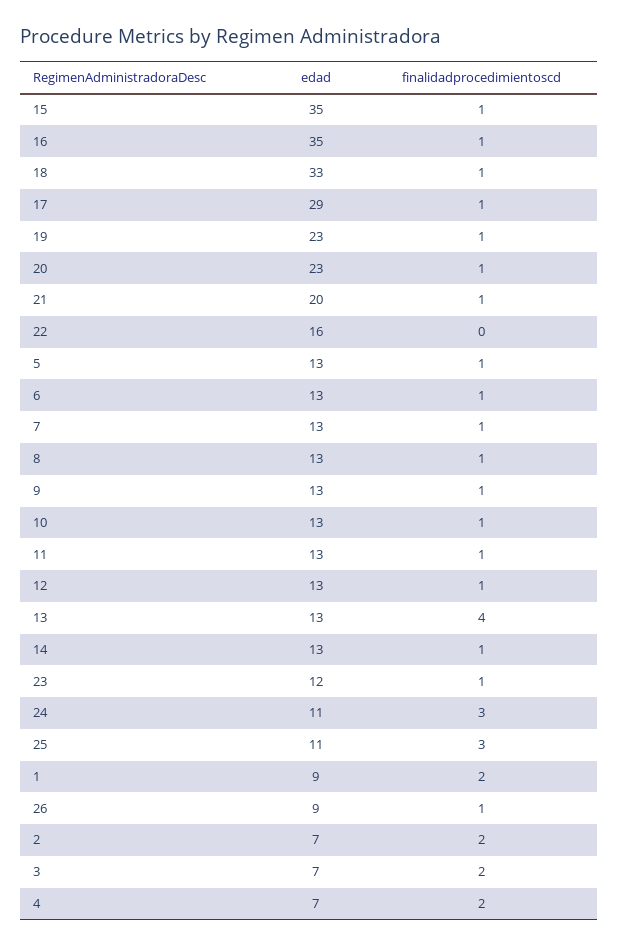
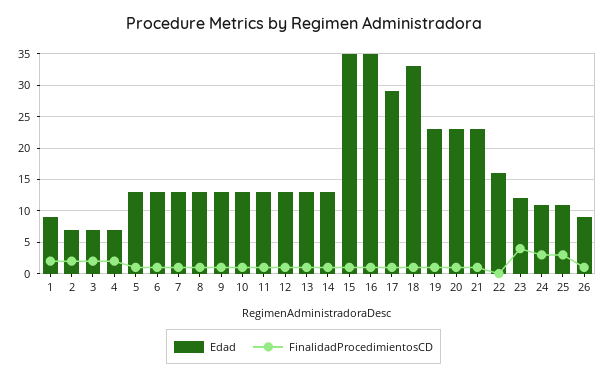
edad, 21: 20 -> 23
finalidadprocedimientoscd, 13: 4 -> 1
finalidadprocedimientoscd, 23: 1 -> 4

